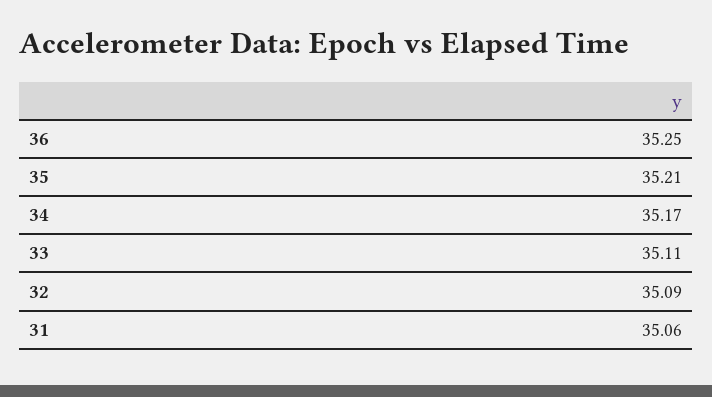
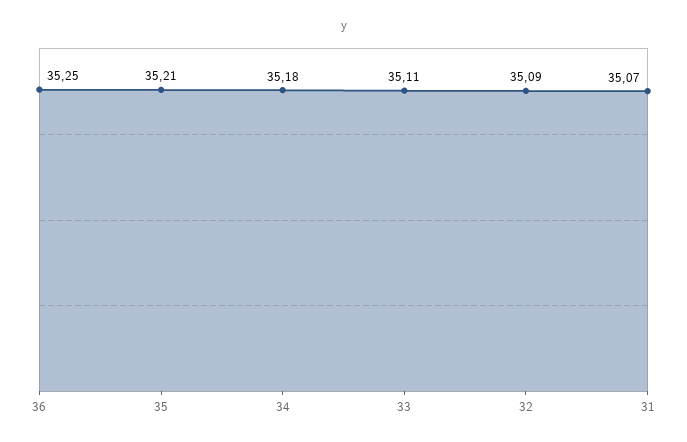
34: 35.17 -> 35.18
31: 35.06 -> 35.07

